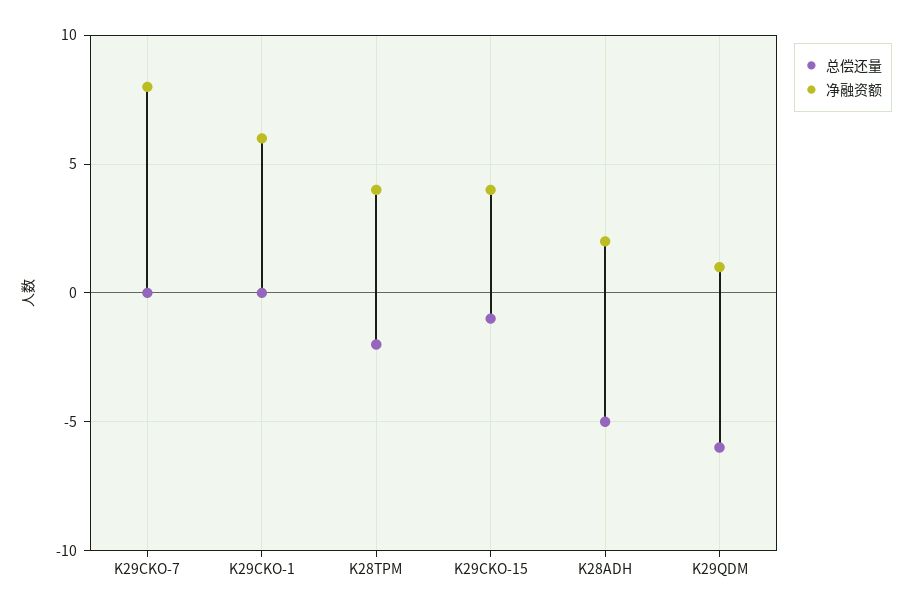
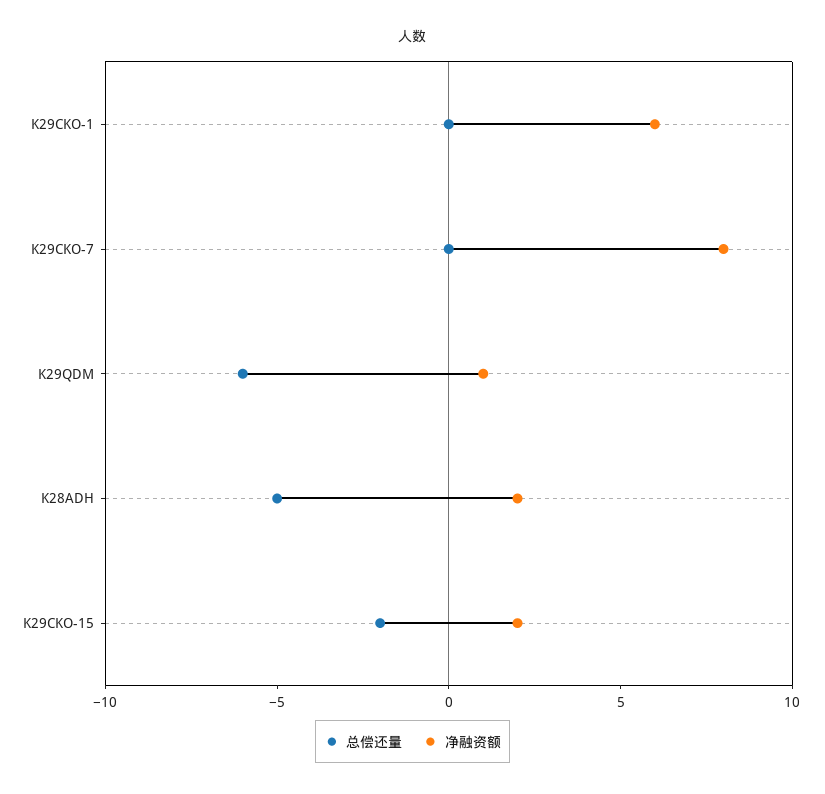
总偿还量, K28TPM: -2 -> none
净融资额, K28TPM: 4 -> none
总偿还量, K29CKO-15: -1 -> -2
净融资额, K29CKO-15: 4 -> 2

